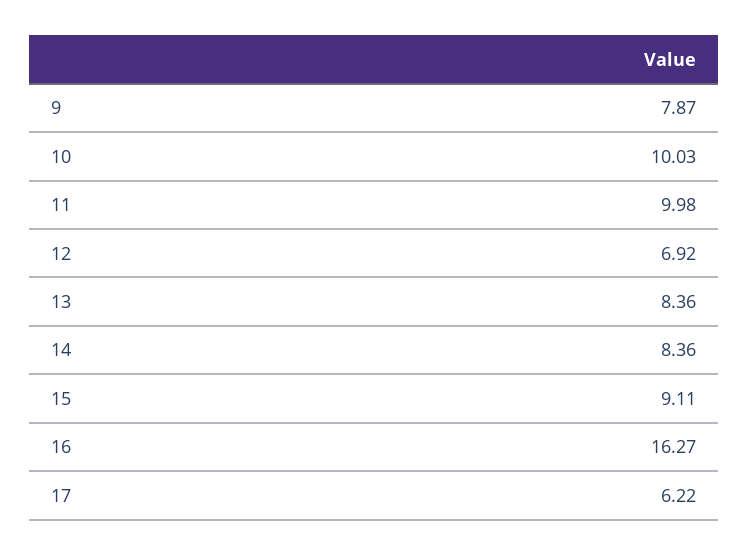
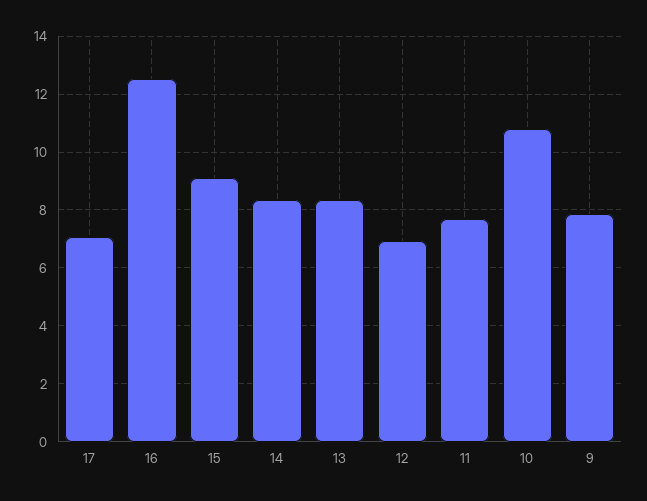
10: 10.03 -> 10.75
11: 9.98 -> 7.75
16: 16.27 -> 12.5
17: 6.22 -> 7

